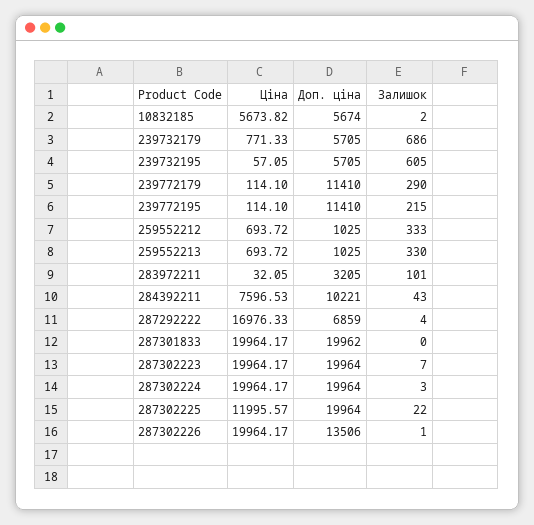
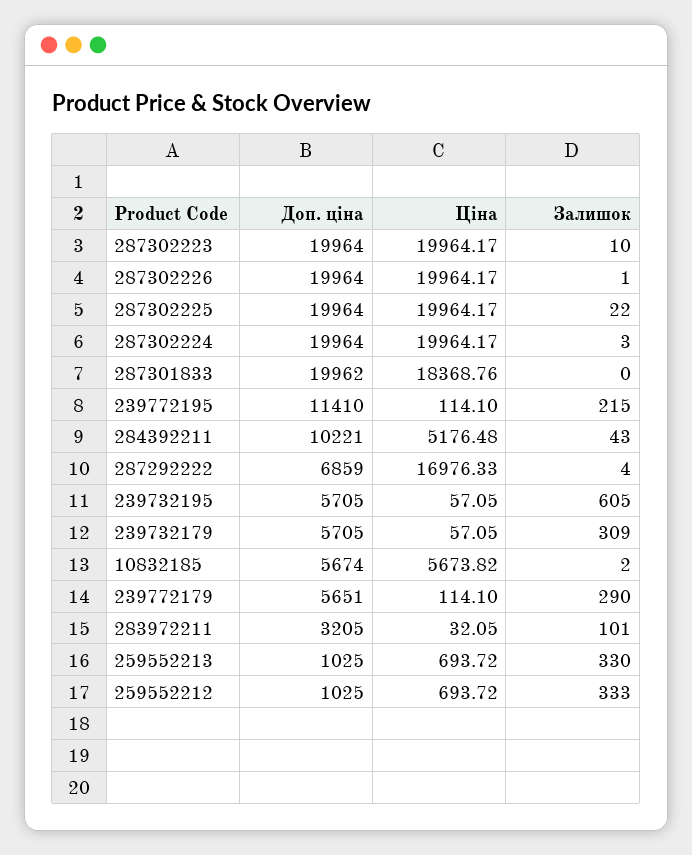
Ціна, 239732179: 771.33 -> 57.05
Залишок, 239732179: 686 -> 309
Доп. ціна, 239772179: 11410 -> 5651
Ціна, 284392211: 7596.53 -> 5176.48
Ціна, 287301833: 19964.17 -> 18368.76
Залишок, 287302223: 7 -> 10
Ціна, 287302225: 11995.57 -> 19964.17
Доп. ціна, 287302226: 13506 -> 19964

